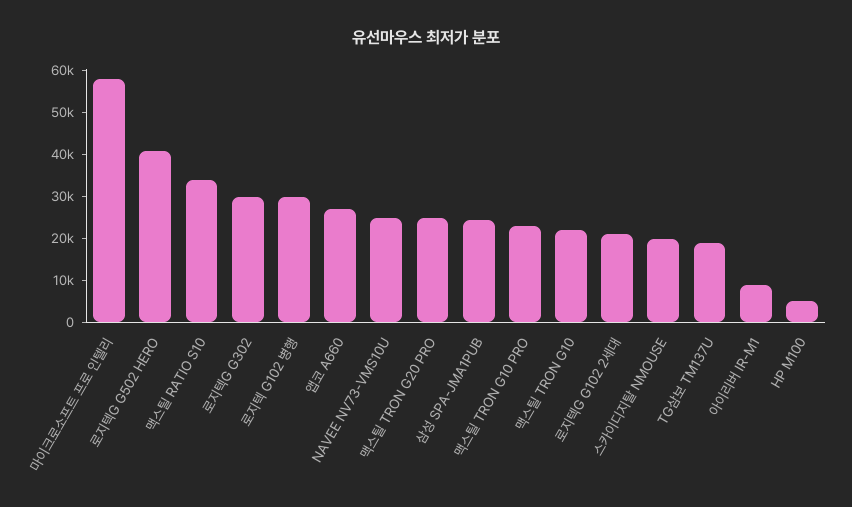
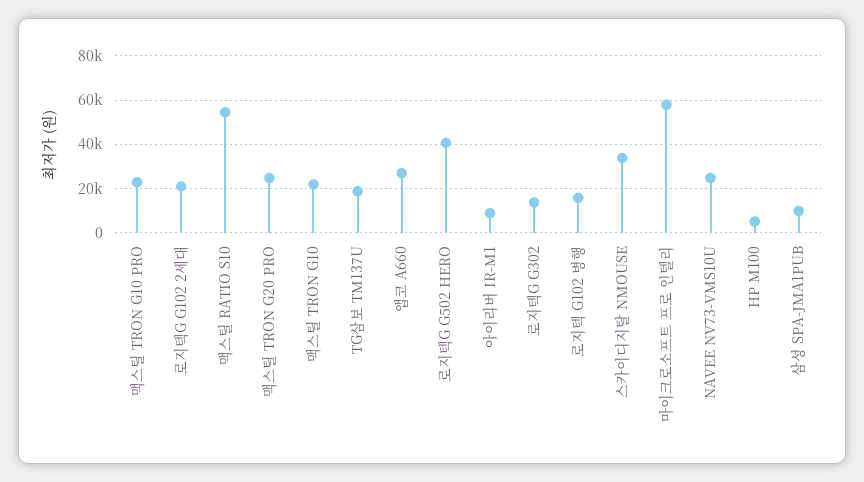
맥스틸 RATIO S10: 34000 -> 55000
로지텍G G302: 30000 -> 15000
로지텍 G102 병행: 30000 -> 15000
삼성 SPA-JMA1PUB: 24000 -> 10000
스카이디지탈 NMOUSE: 20000 -> 35000

